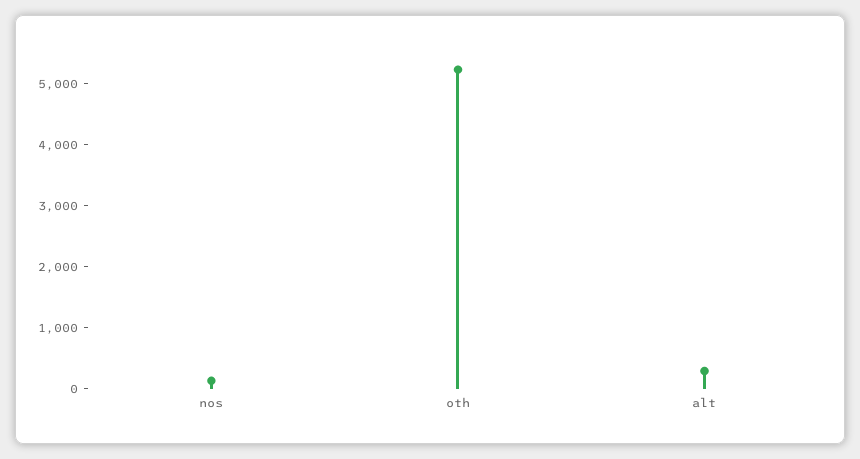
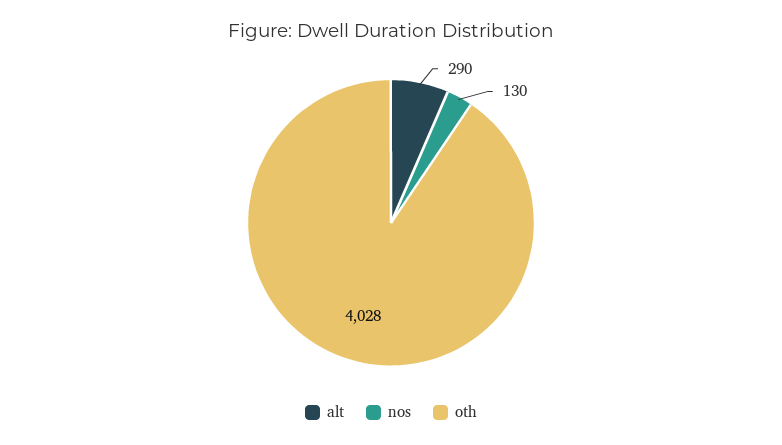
oth: 5200 -> 4028

